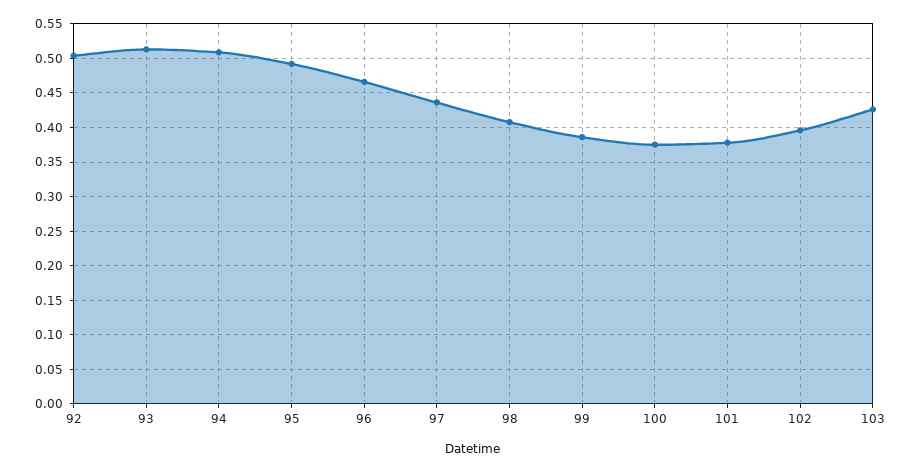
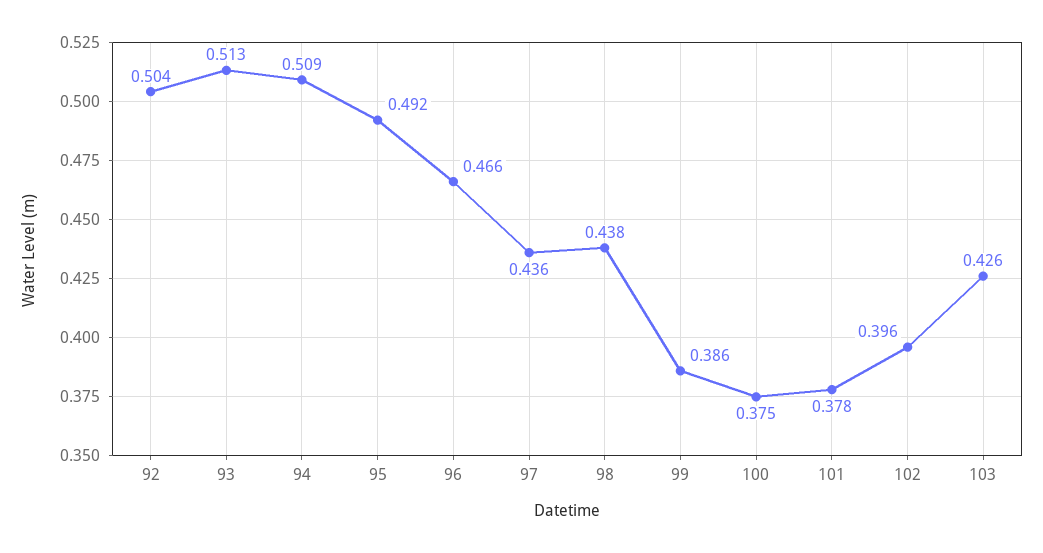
98: 0.41 -> 0.438

